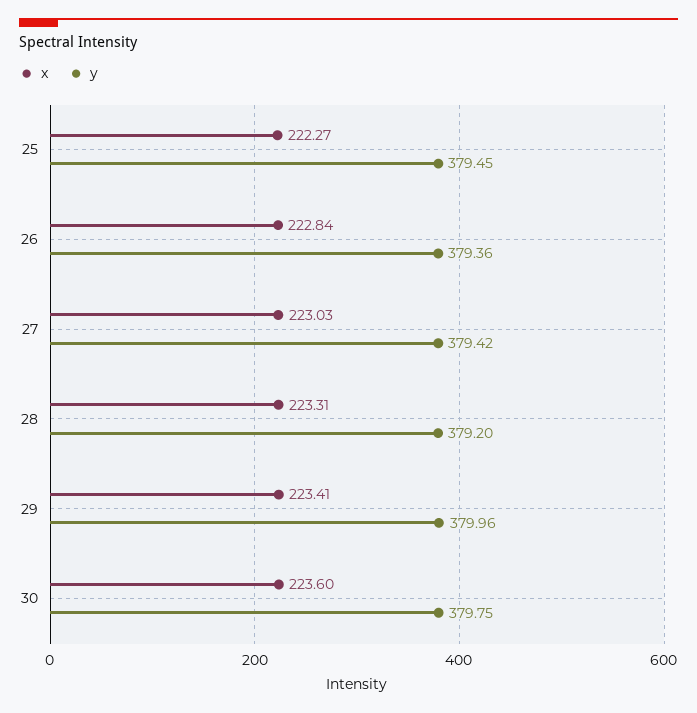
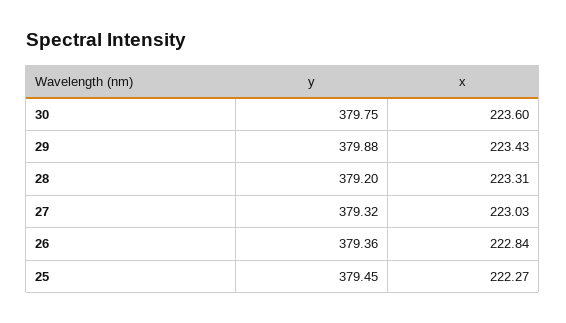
y, 27: 379.42 -> 379.32
x, 29: 223.41 -> 223.43
y, 29: 379.96 -> 379.88

